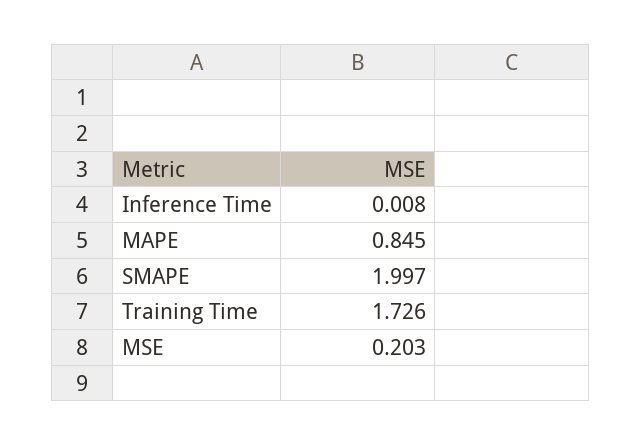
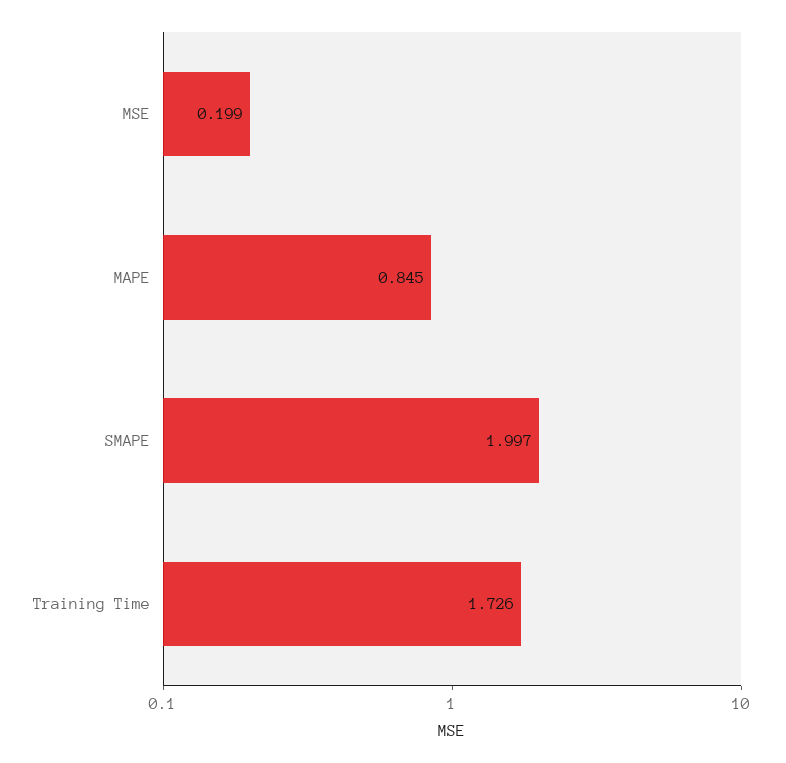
Inference Time: 0.008 -> none
MSE: 0.203 -> 0.199

